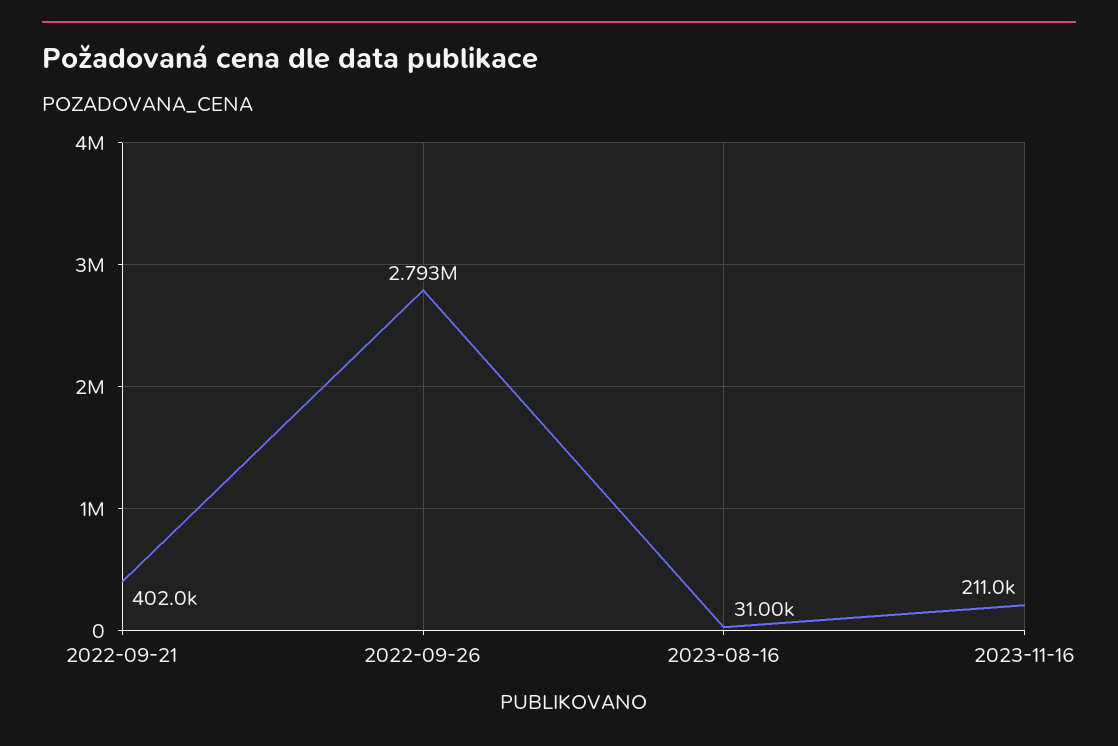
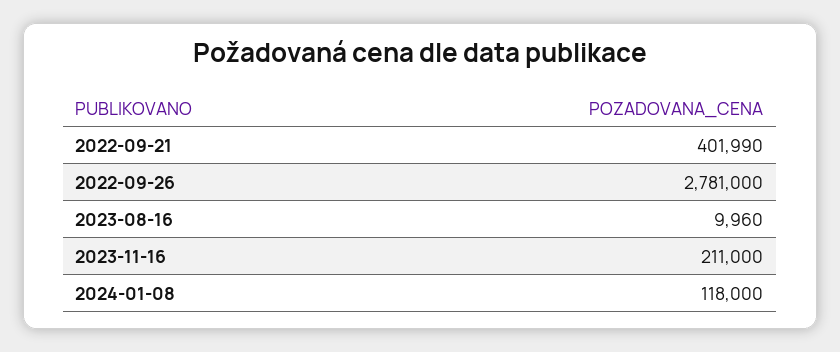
2022-09-26: 2793000 -> 2781000
2023-08-16: 31000 -> 9960
2024-01-08: none -> 118000

